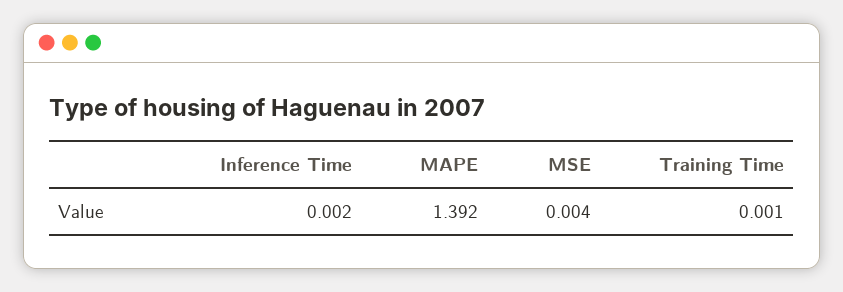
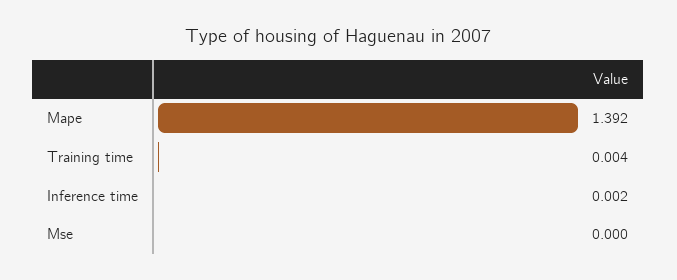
MSE: 0.004 -> 0
Training Time: 0.001 -> 0.004

